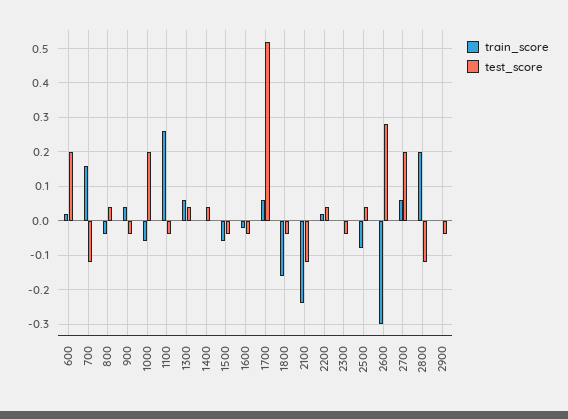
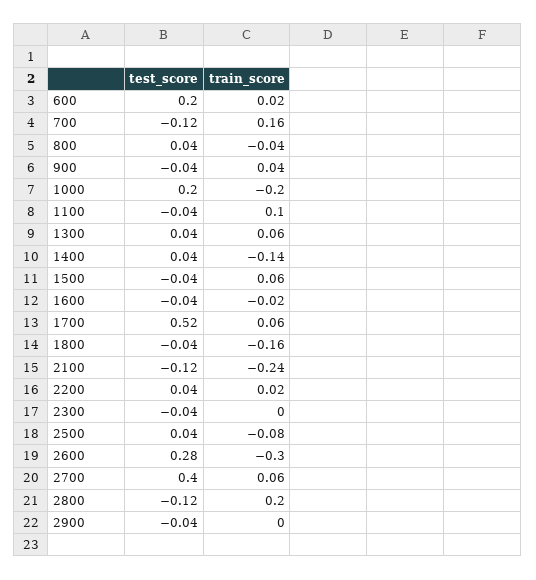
train_score, 1000: -0.05 -> -0.2
train_score, 1100: 0.25 -> 0.1
train_score, 1400: 0 -> -0.14
train_score, 1500: -0.05 -> 0.06
test_score, 2700: 0.2 -> 0.4

